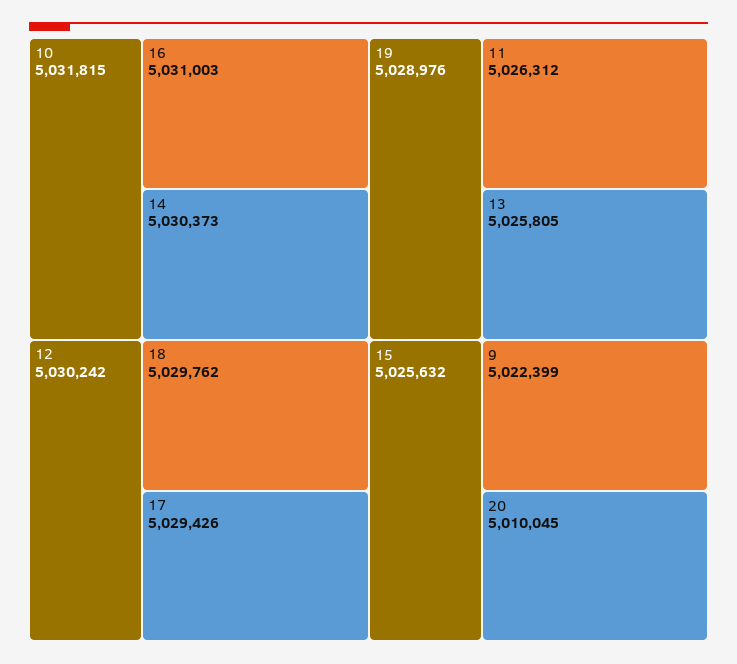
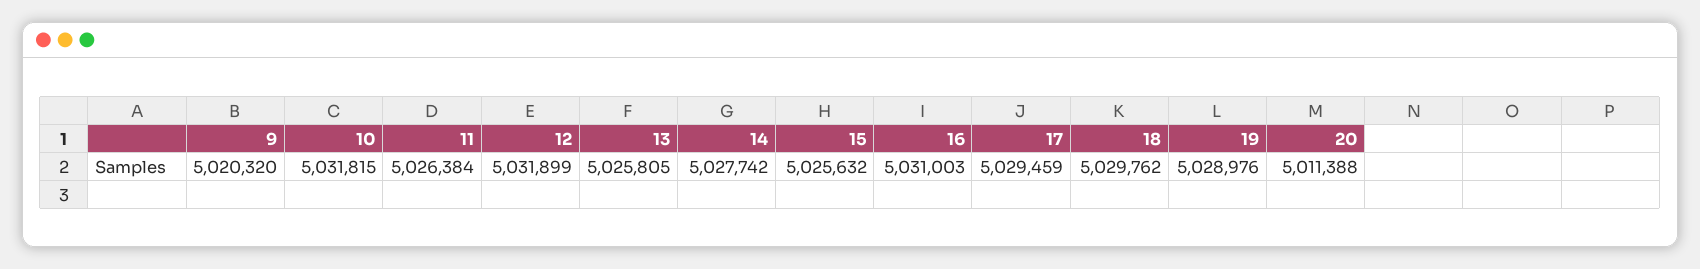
14: 5030373 -> 5027742
12: 5030242 -> 5031899
17: 5029426 -> 5029459
11: 5026312 -> 5026384
9: 5022399 -> 5020320
20: 5010045 -> 5011388

